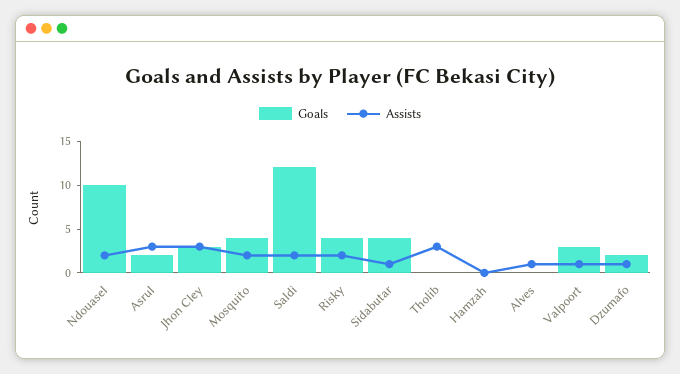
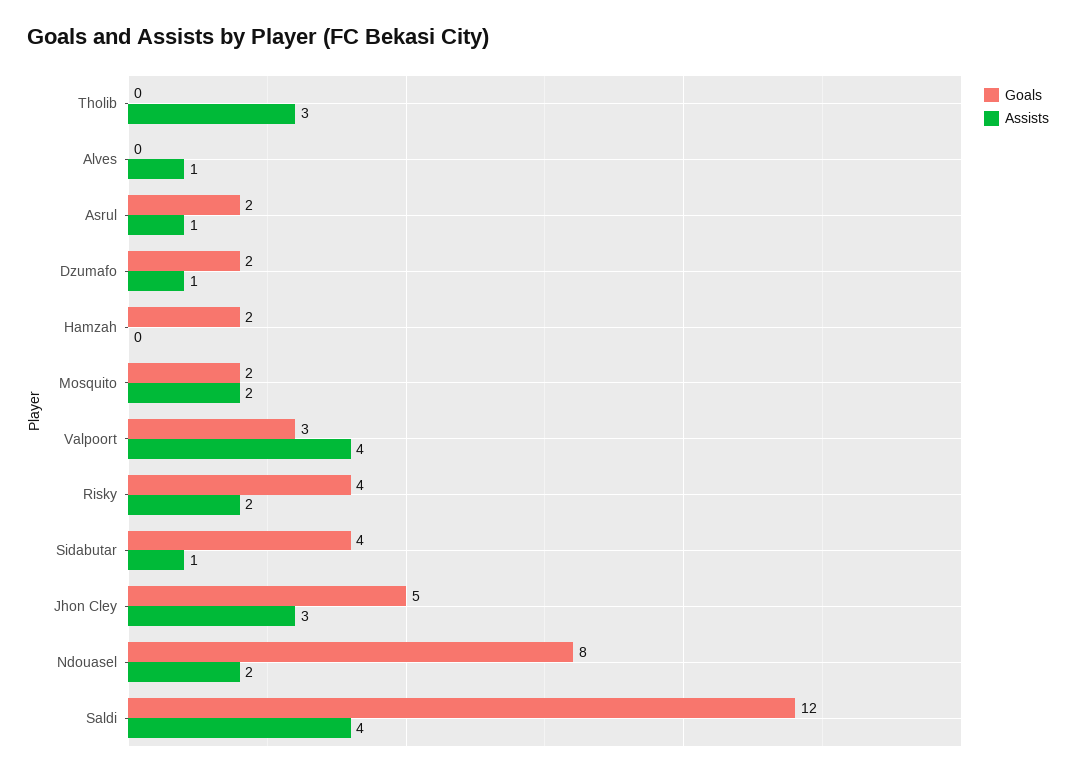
Goals, Ndouasel: 10 -> 8
Assists, Asrul: 3 -> 1
Goals, Jhon Cley: 3 -> 5
Goals, Mosquito: 4 -> 2
Assists, Saldi: 2 -> 4
Goals, Hamzah: 0 -> 2
Assists, Valpoort: 1 -> 4

